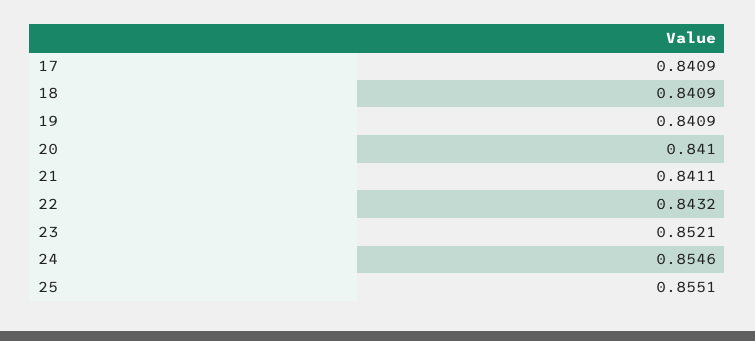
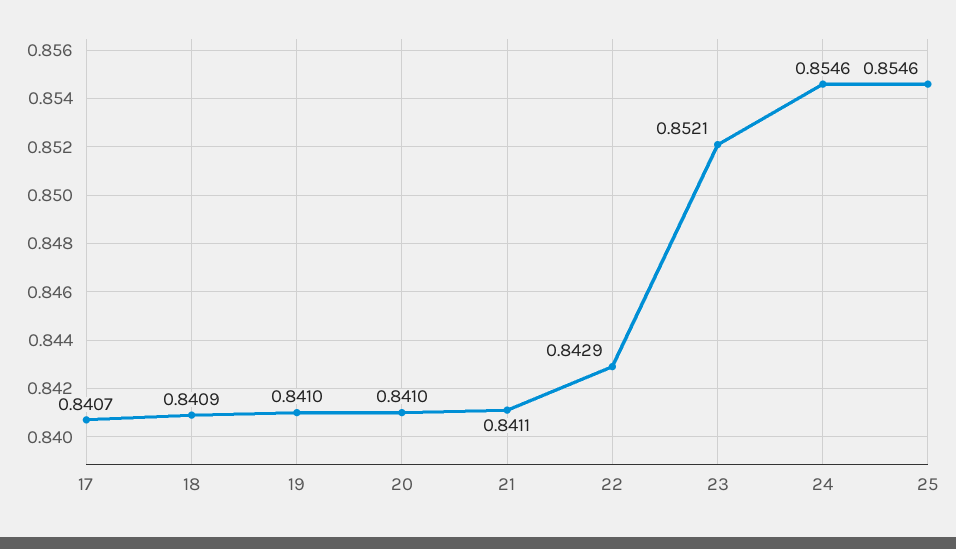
17: 0.8409 -> 0.8407
19: 0.8409 -> 0.841
22: 0.8432 -> 0.8429
25: 0.8551 -> 0.8546

